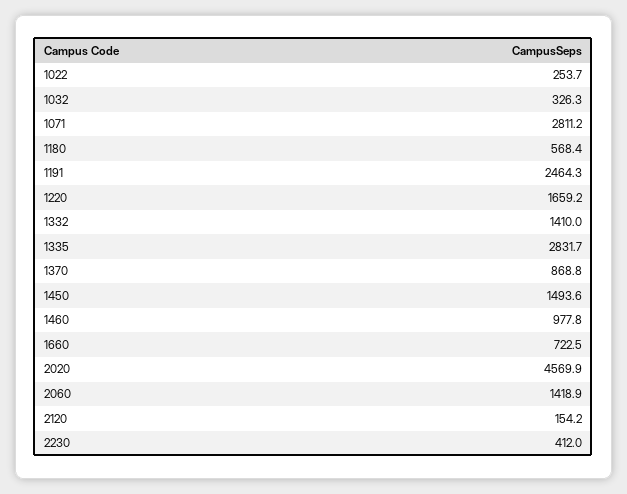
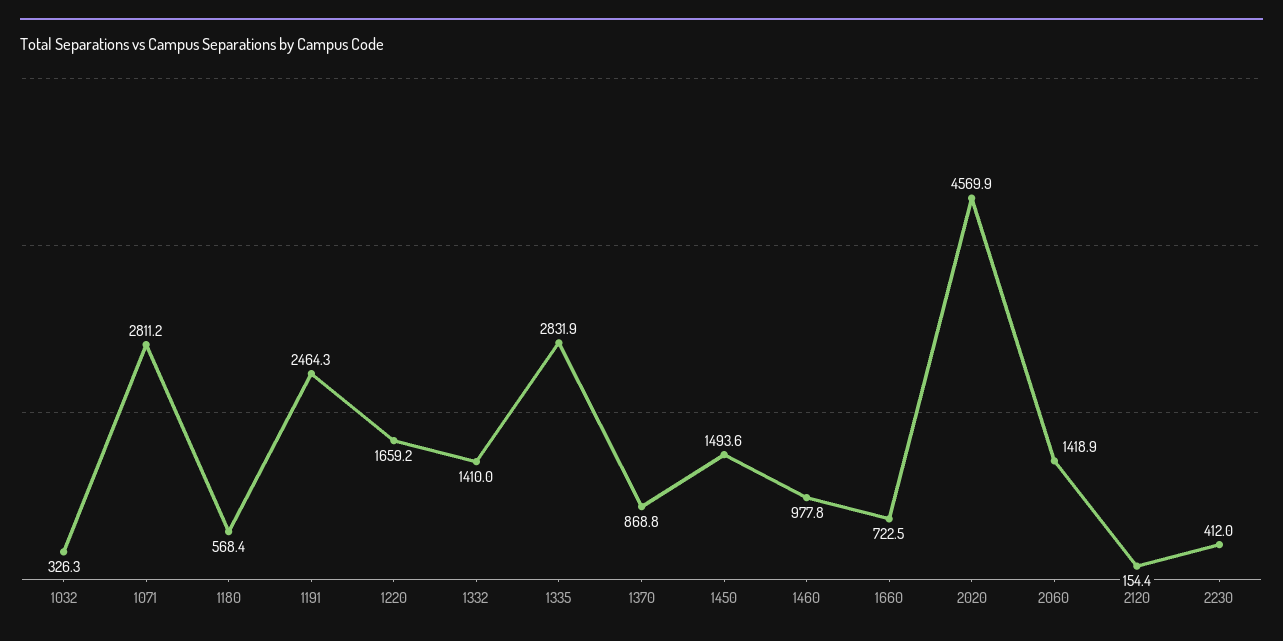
1022: 253.7 -> none
1335: 2831.7 -> 2831.9
2120: 154.2 -> 154.4

